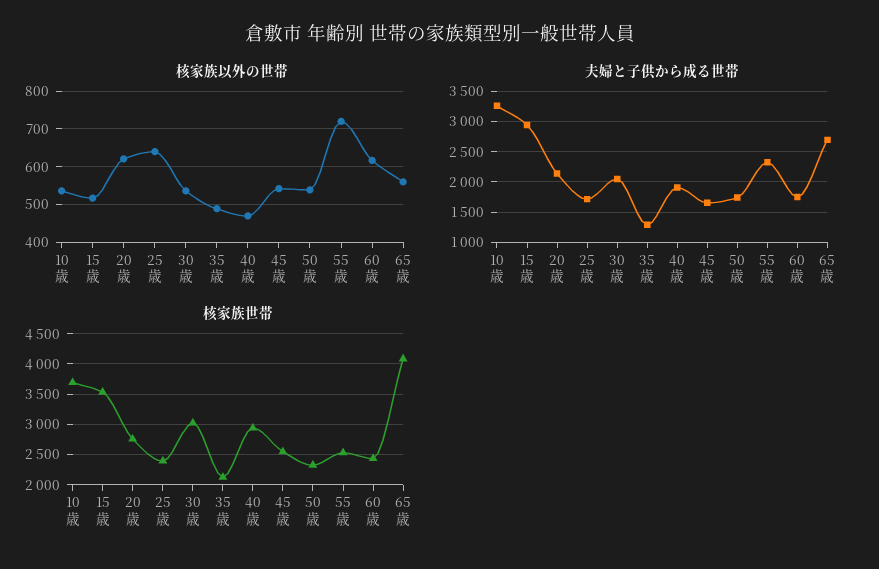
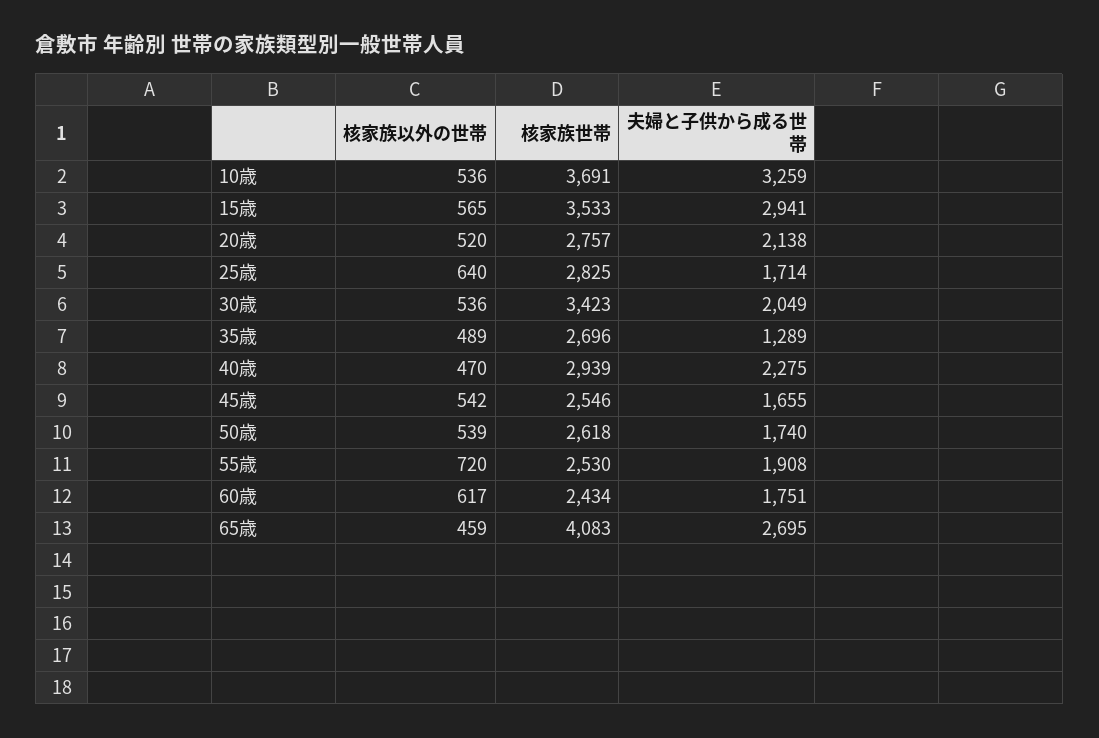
核家族以外の世帯, 15歳: 520 -> 565
核家族以外の世帯, 20歳: 620 -> 520
核家族以外の世帯, 65歳: 560 -> 459
夫婦と子供から成る世帯, 40歳: 1900 -> 2275
夫婦と子供から成る世帯, 55歳: 2300 -> 1908
核家族世帯, 25歳: 2400 -> 2825
核家族世帯, 30歳: 3000 -> 3423
核家族世帯, 35歳: 2100 -> 2696
核家族世帯, 50歳: 2300 -> 2618

